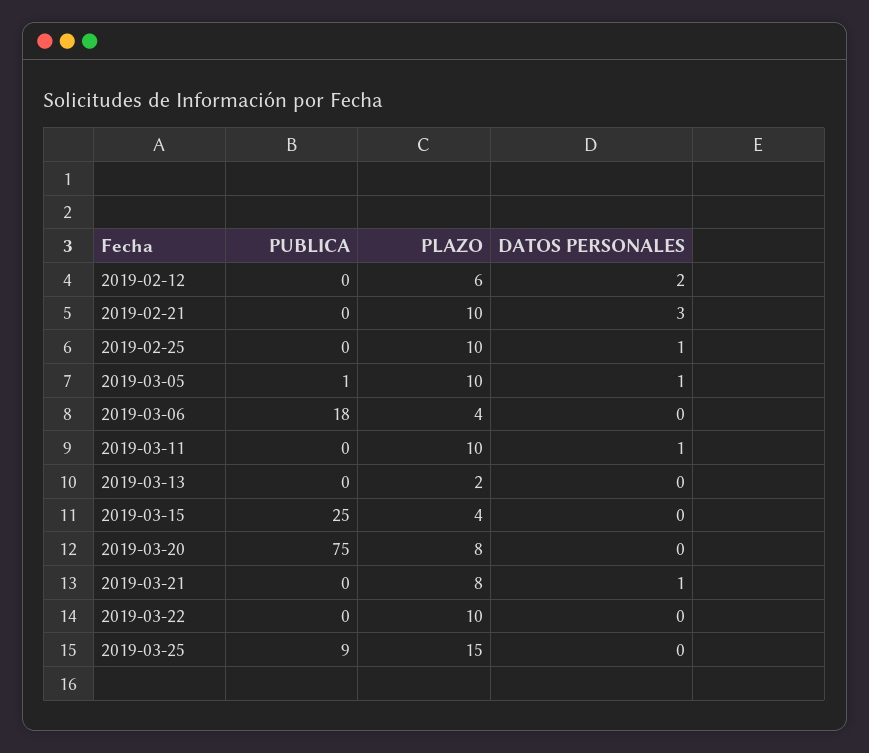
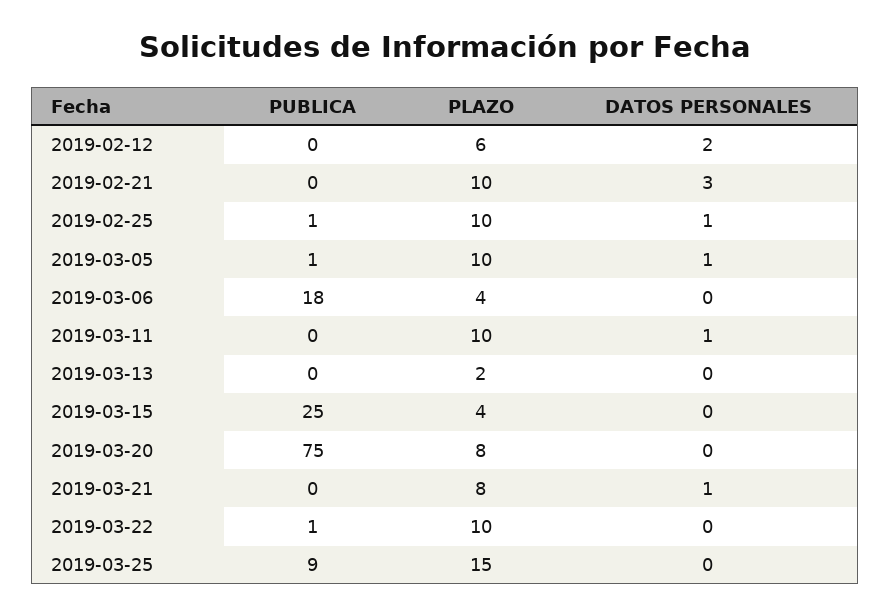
PUBLICA, 2019-02-25: 0 -> 1
PUBLICA, 2019-03-22: 0 -> 1

